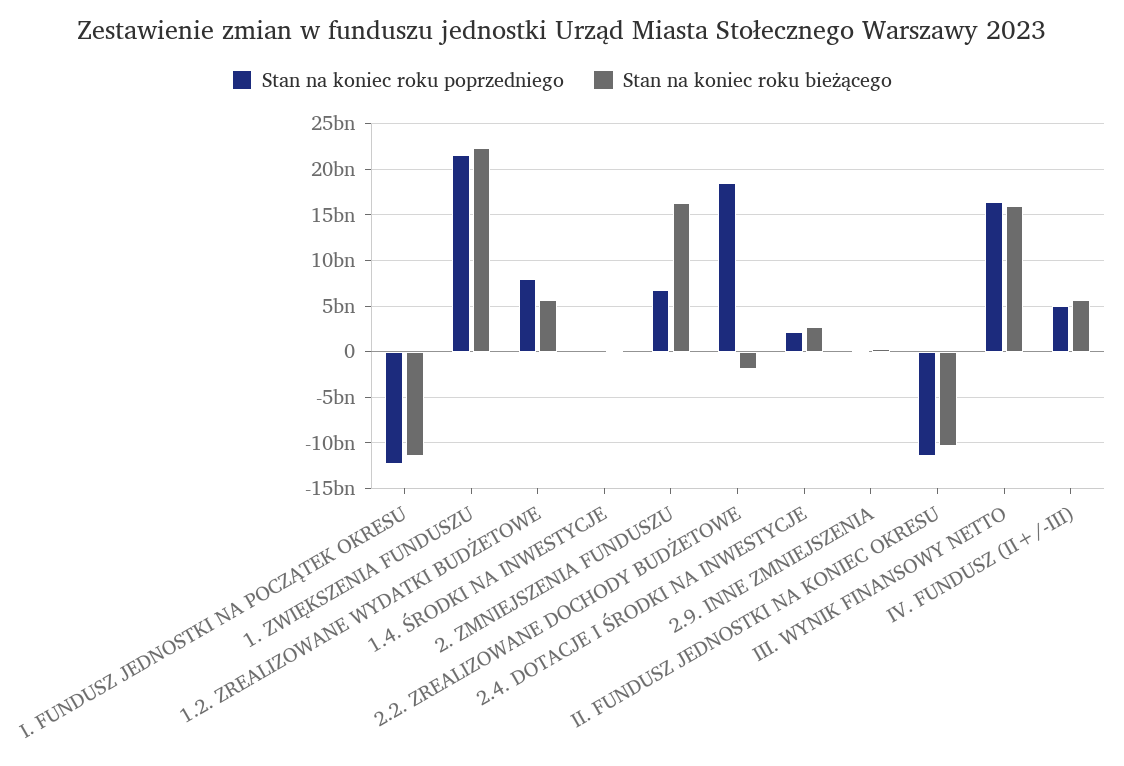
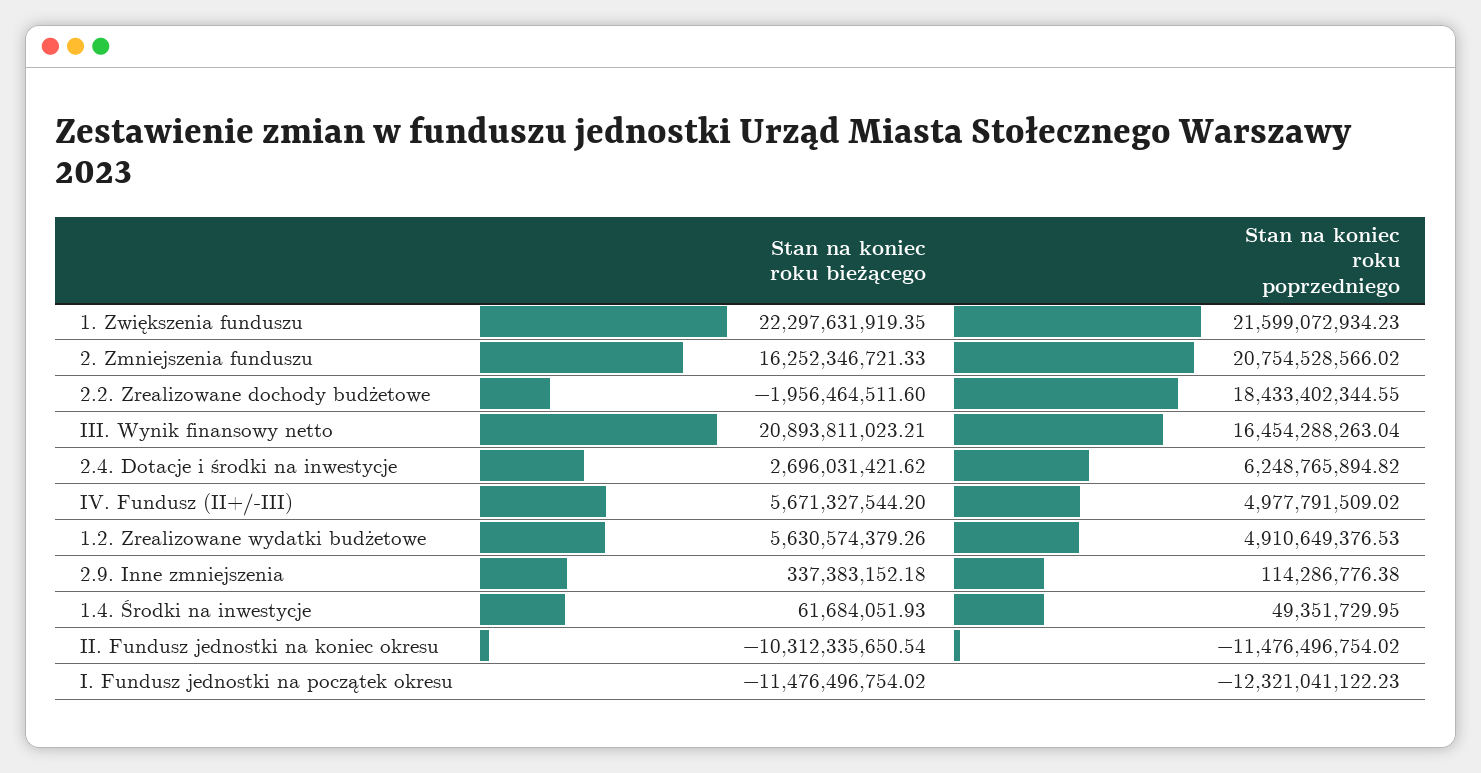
Stan na koniec roku poprzedniego, 1.2. ZREALIZOWANE WYDATKI BUDŻETOWE: 8000000000 -> 4910649376.53
Stan na koniec roku poprzedniego, 2. ZMNIEJSZENIA FUNDUSZU: 7000000000 -> 20754528566.02
Stan na koniec roku poprzedniego, 2.4. DOTACJE I ŚRODKI NA INWESTYCJE: 2000000000 -> 6248765894.82
Stan na koniec roku bieżącego, III. WYNIK FINANSOWY NETTO: 16000000000 -> 20893811023.21

